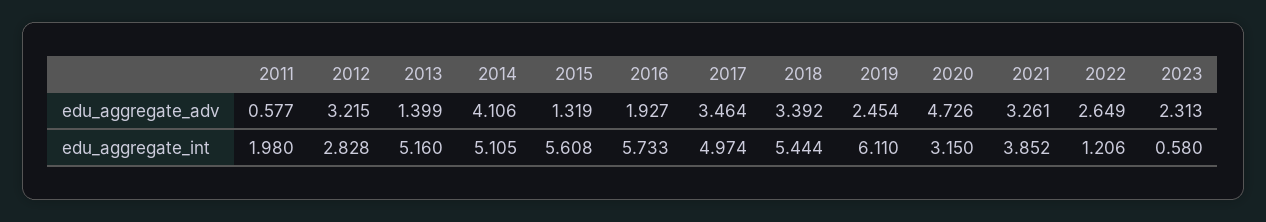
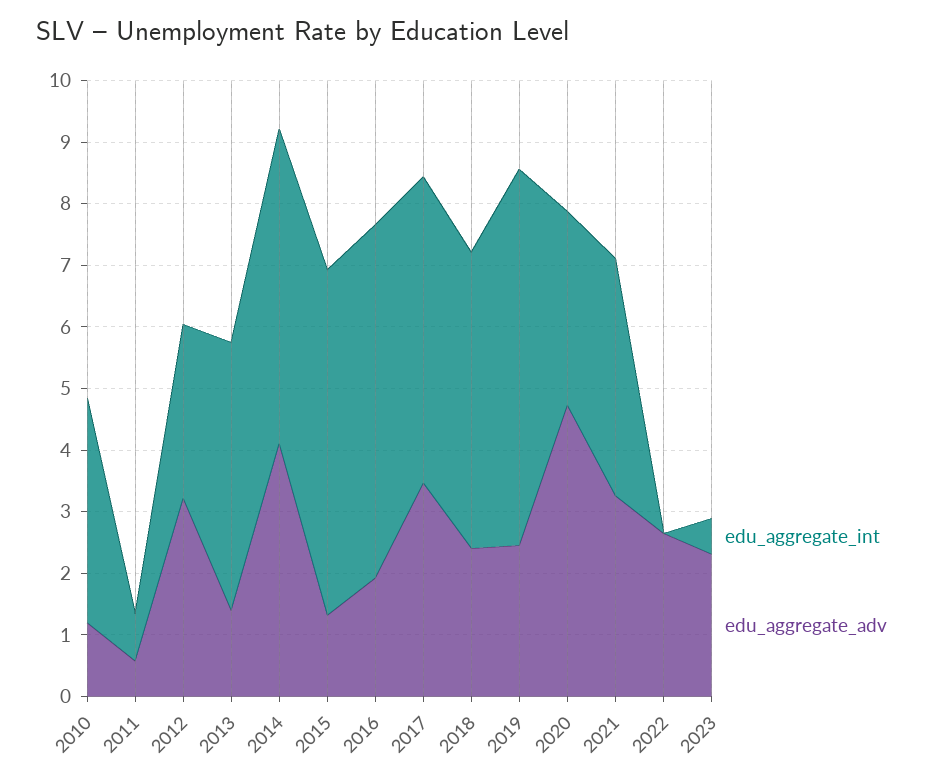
edu_aggregate_adv, 2018: 3.392 -> 2.4
edu_aggregate_int, 2011: 1.98 -> 0.8
edu_aggregate_int, 2013: 5.16 -> 4.4
edu_aggregate_int, 2018: 5.444 -> 4.8
edu_aggregate_int, 2022: 1.206 -> 0
edu_aggregate_int, 2010: none -> 3.6
edu_aggregate_adv, 2010: none -> 1.2

